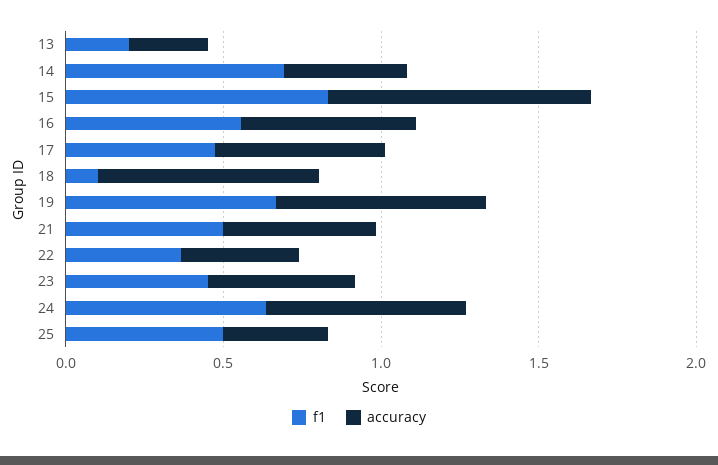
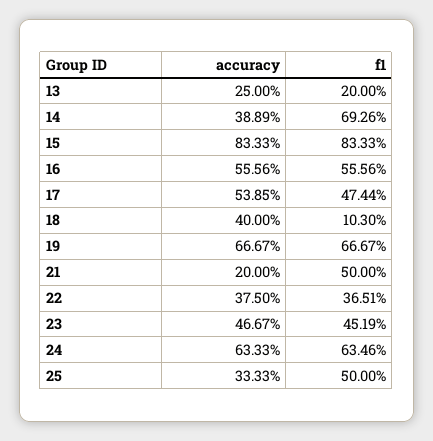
accuracy, 18: 0.7 -> 0.4
accuracy, 21: 0.5 -> 0.2

